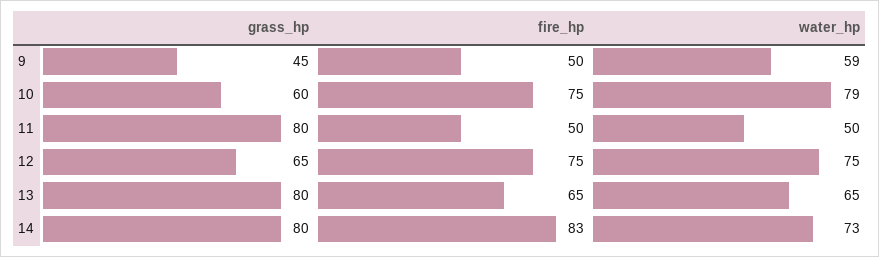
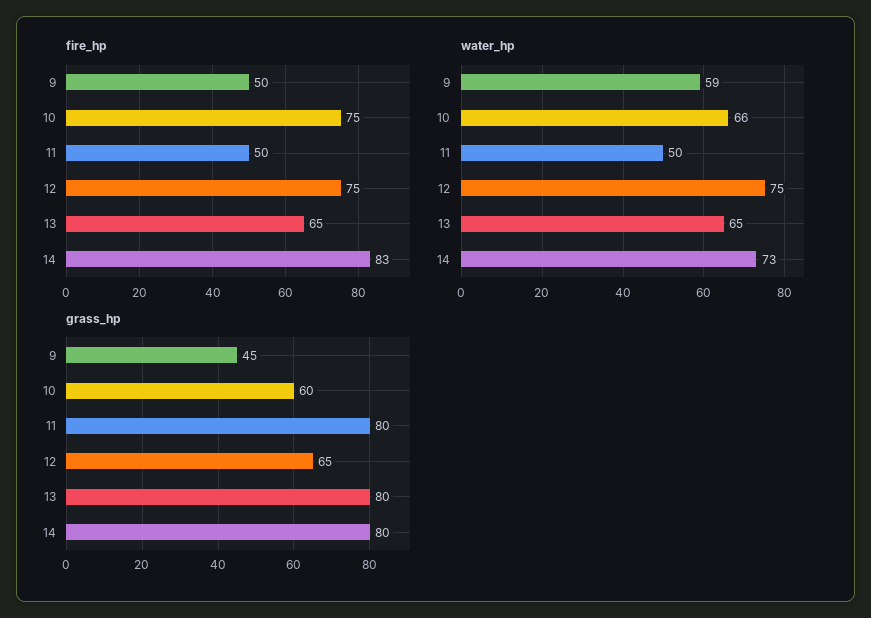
water_hp, 10: 79 -> 66

